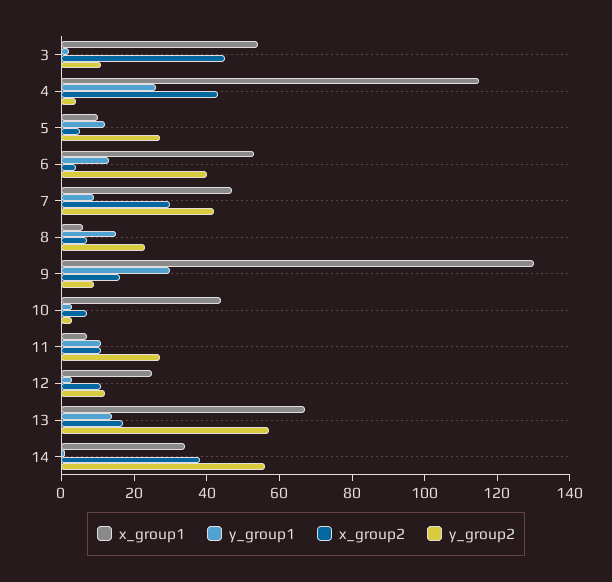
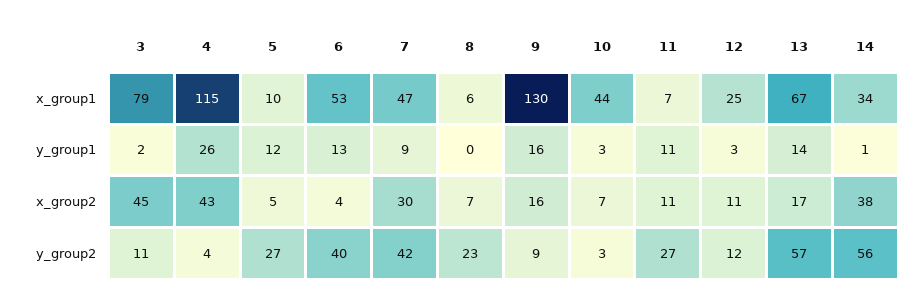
x_group1, 3: 55 -> 79
y_group1, 8: 15 -> 0
y_group1, 9: 30 -> 16

